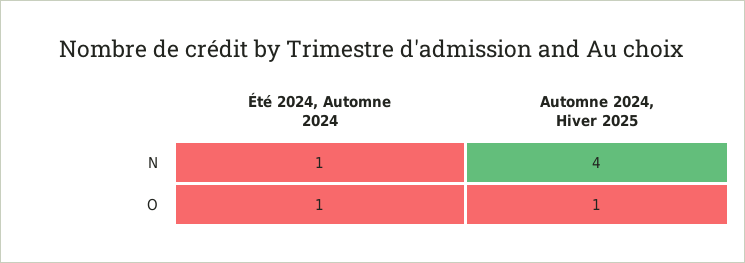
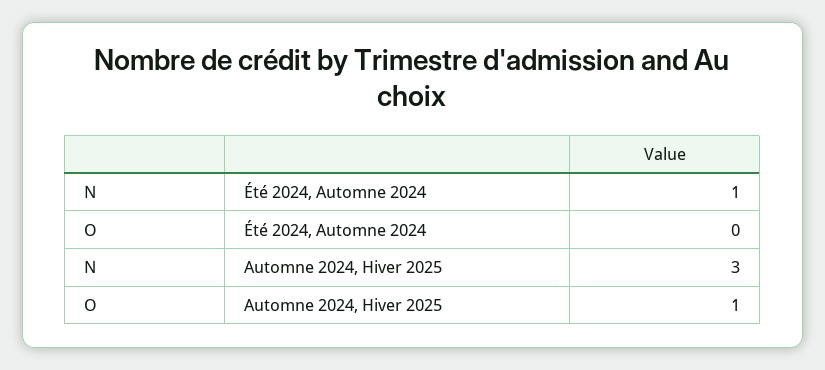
Automne 2024, Hiver 2025, N: 4 -> 3
Été 2024, Automne 2024, O: 1 -> 0

